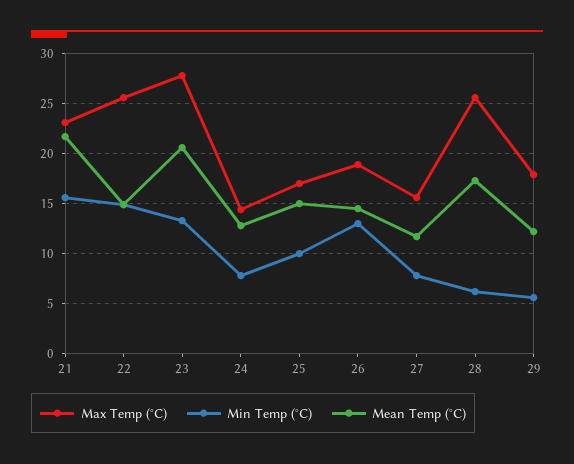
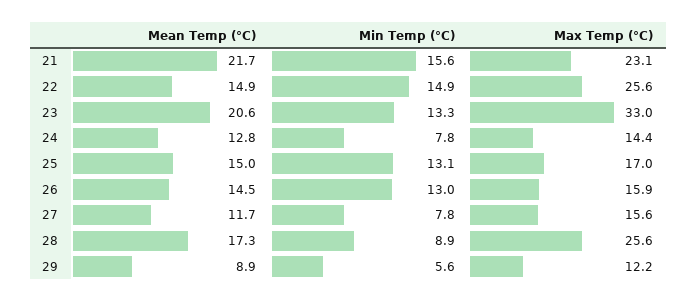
Max Temp (°C), 23: 28 -> 33
Min Temp (°C), 25: 10 -> 13.1
Max Temp (°C), 26: 19 -> 15.9
Min Temp (°C), 28: 6 -> 8.9
Max Temp (°C), 29: 18 -> 12.2
Mean Temp (°C), 29: 12 -> 8.9

